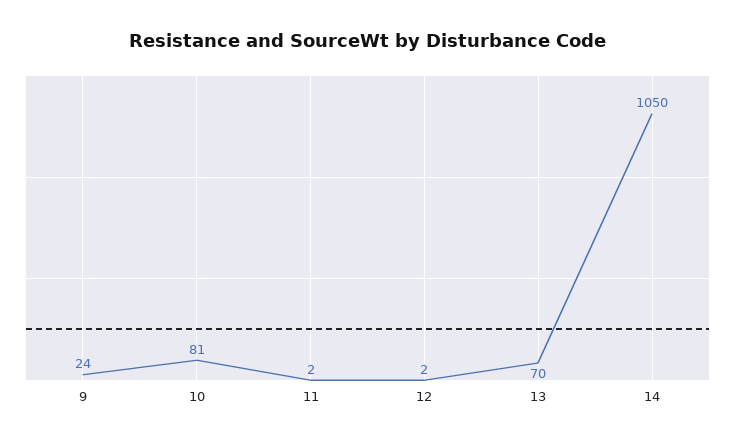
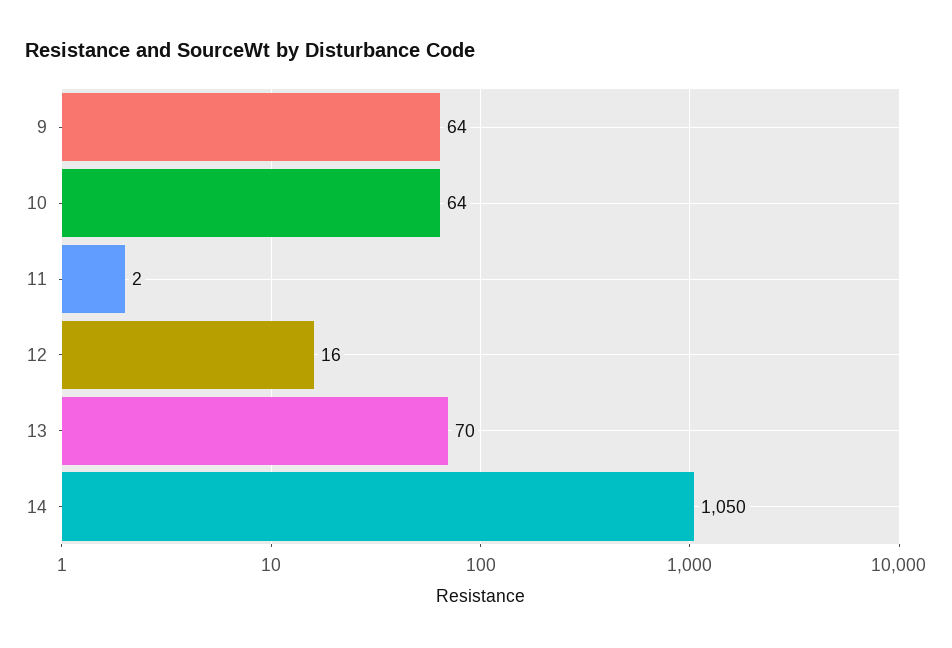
9: 24 -> 64
10: 81 -> 64
12: 2 -> 16

